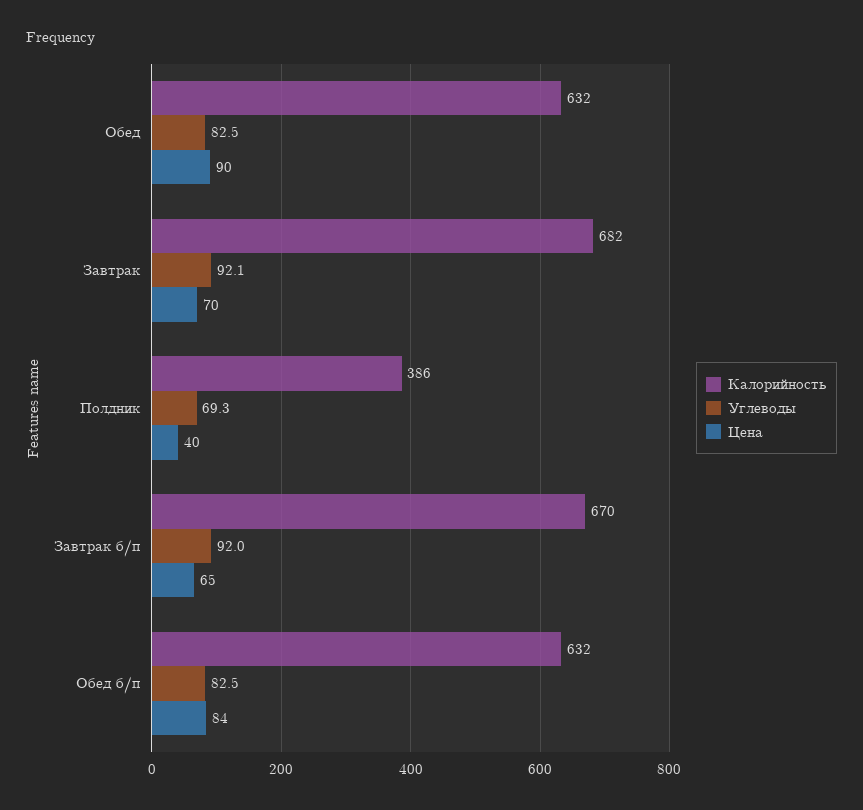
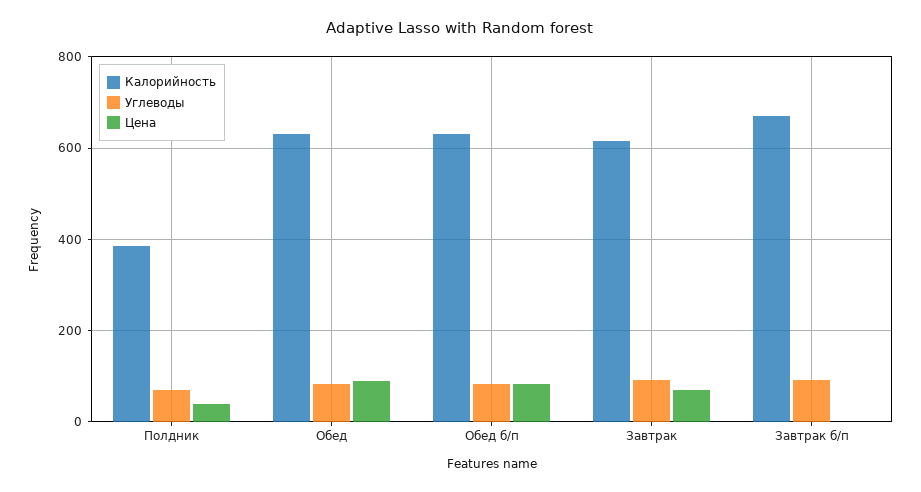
Калорийность, Завтрак: 682 -> 620
Цена, Завтрак б/п: 65 -> 0

